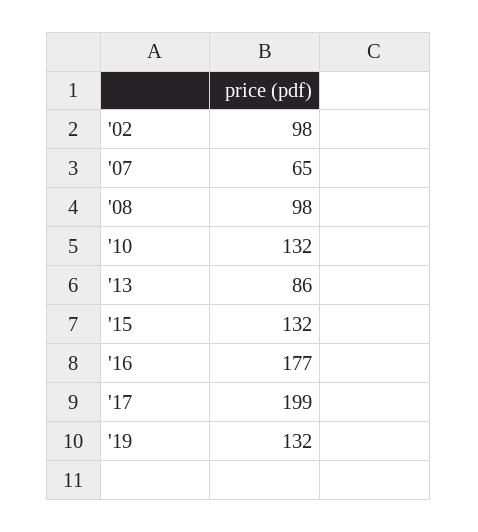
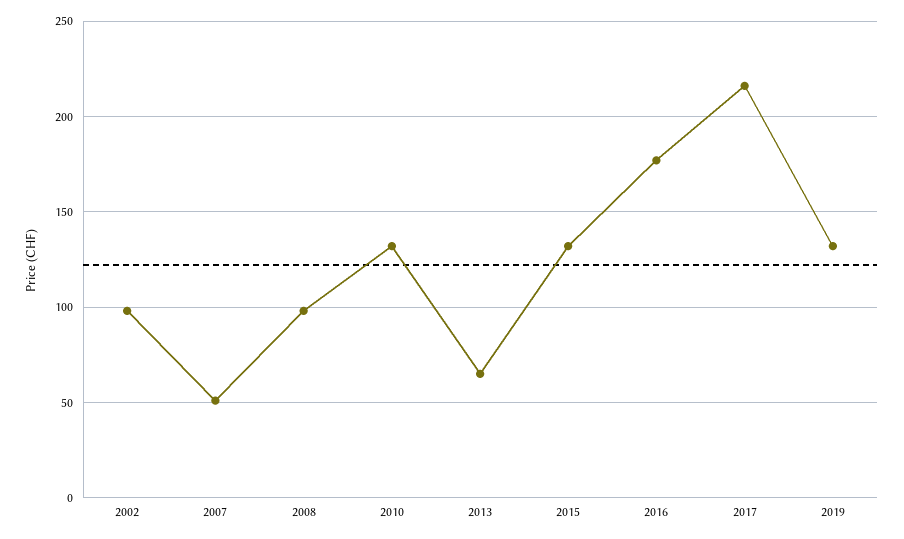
'07: 65 -> 50
'13: 86 -> 65
'17: 199 -> 215

